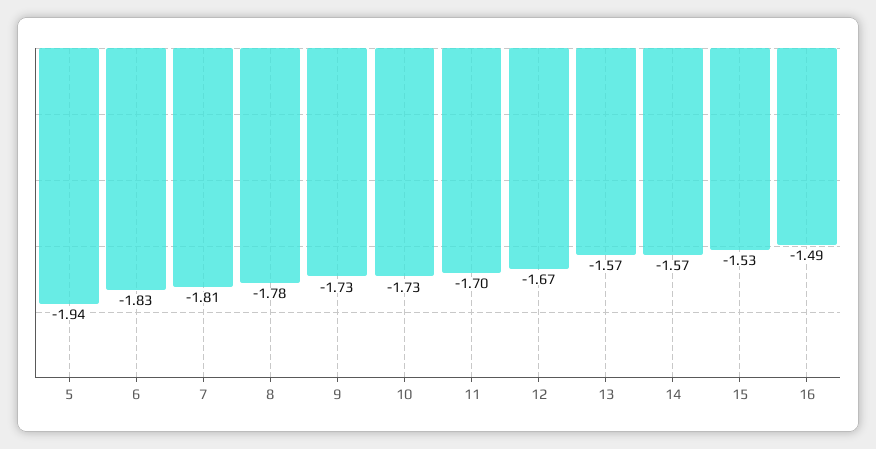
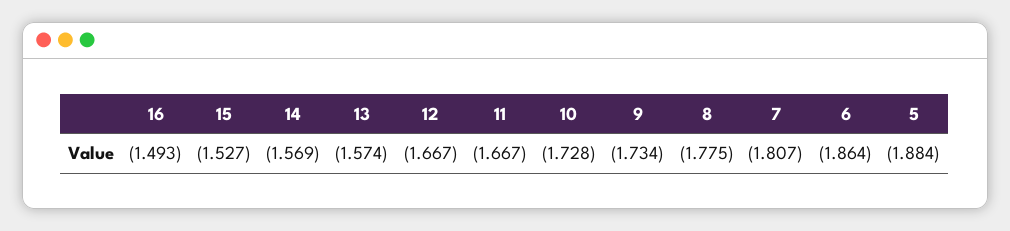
5: -1.94 -> -1.884
6: -1.83 -> -1.864
11: -1.7 -> -1.667

